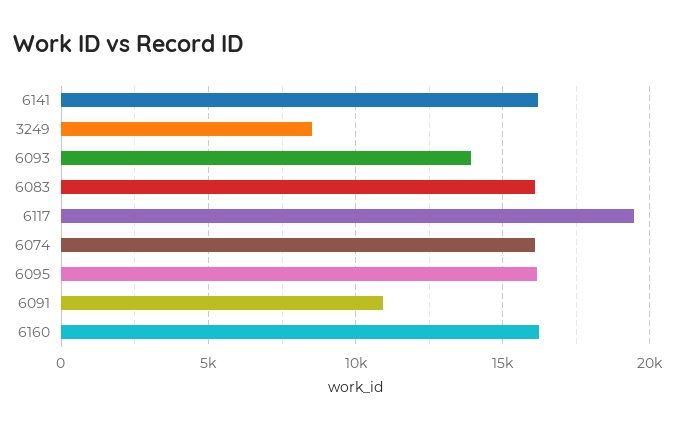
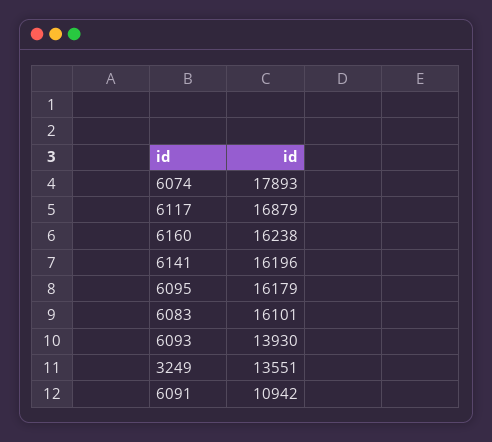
3249: 8500 -> 13551
6117: 19500 -> 16879
6074: 16000 -> 17893

